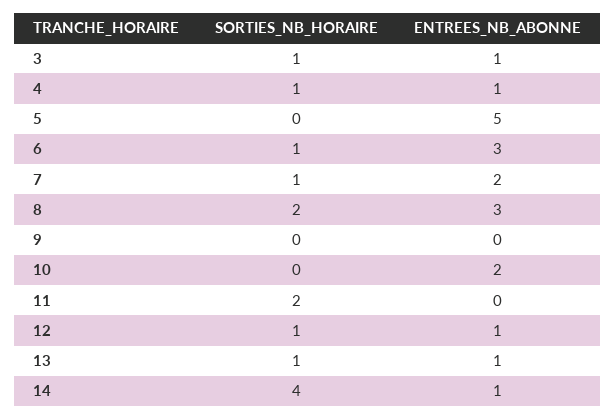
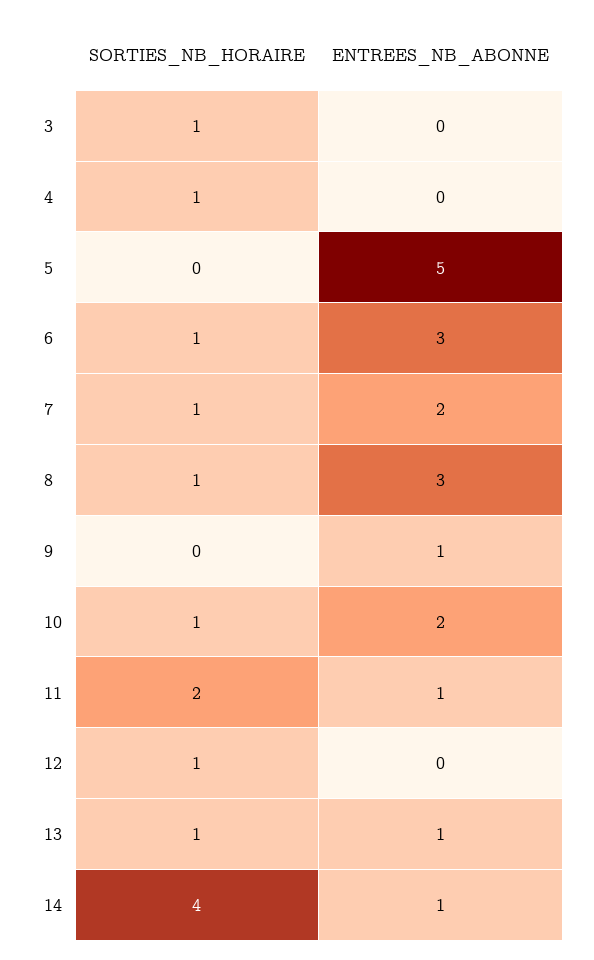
ENTREES_NB_ABONNE, 3: 1 -> 0
ENTREES_NB_ABONNE, 4: 1 -> 0
SORTIES_NB_HORAIRE, 8: 2 -> 1
ENTREES_NB_ABONNE, 9: 0 -> 1
SORTIES_NB_HORAIRE, 10: 0 -> 1
ENTREES_NB_ABONNE, 11: 0 -> 1
ENTREES_NB_ABONNE, 12: 1 -> 0

